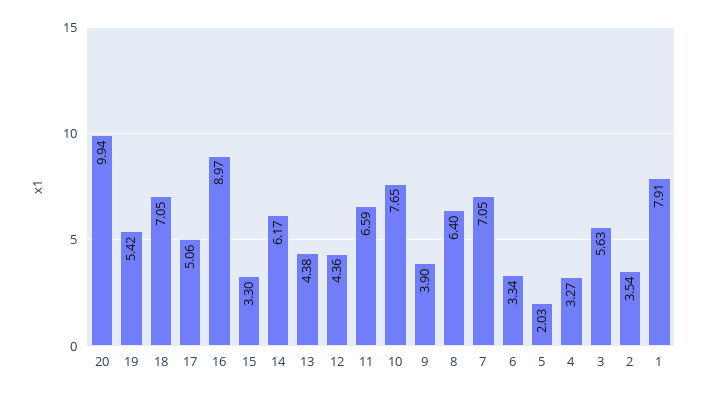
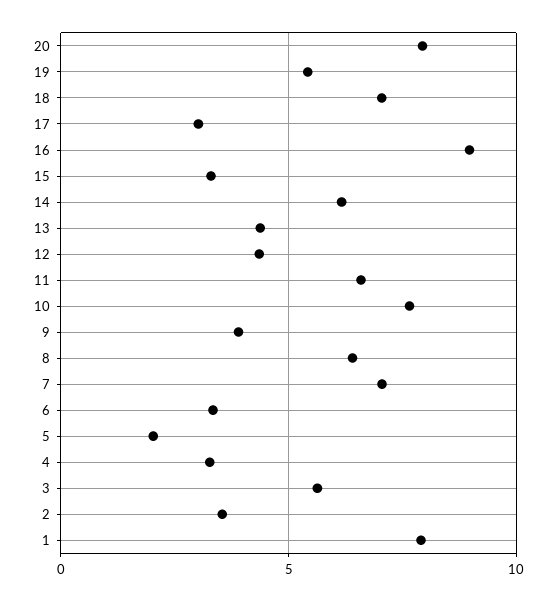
20: 9.94 -> 8
17: 5.06 -> 3

